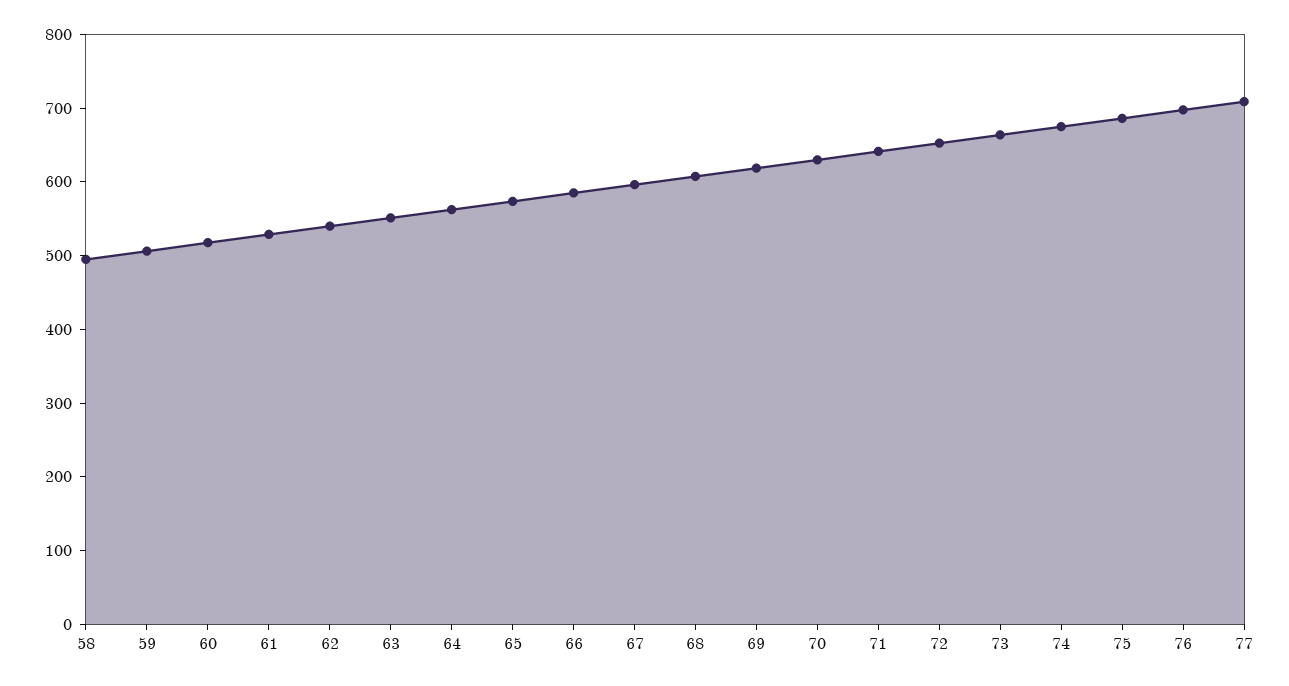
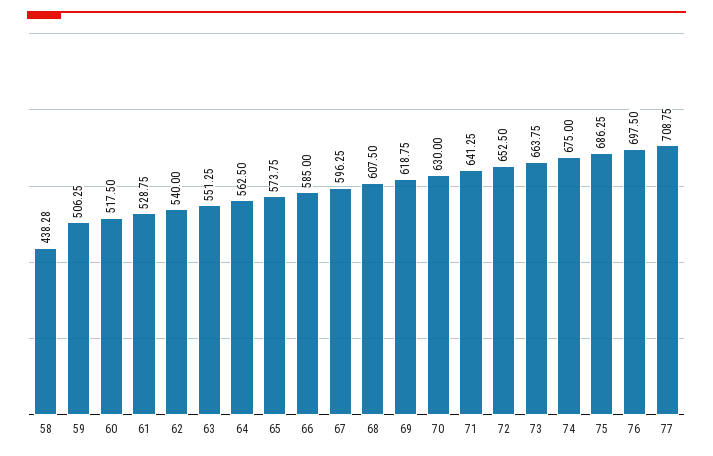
58: 500 -> 438.28

